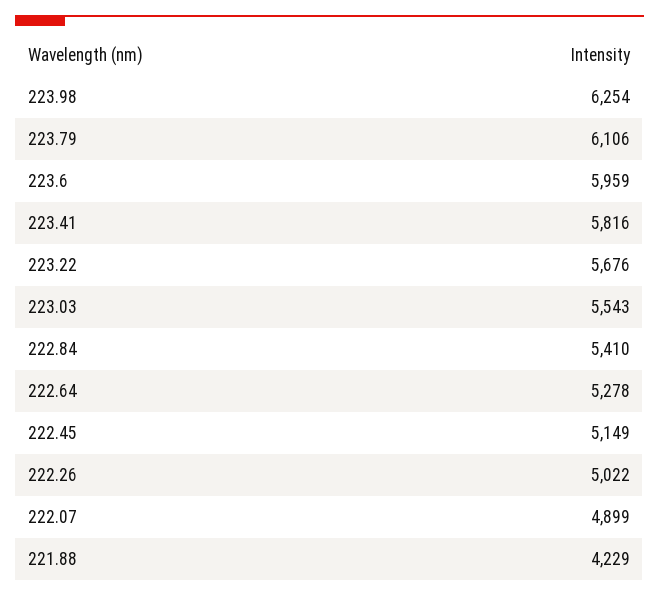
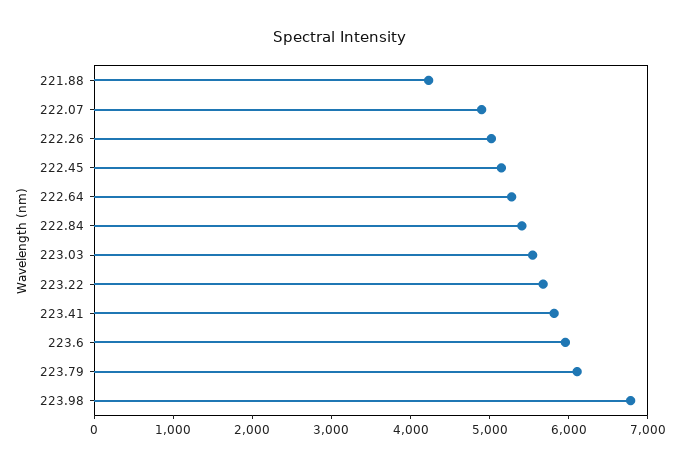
223.98: 6254 -> 6800

